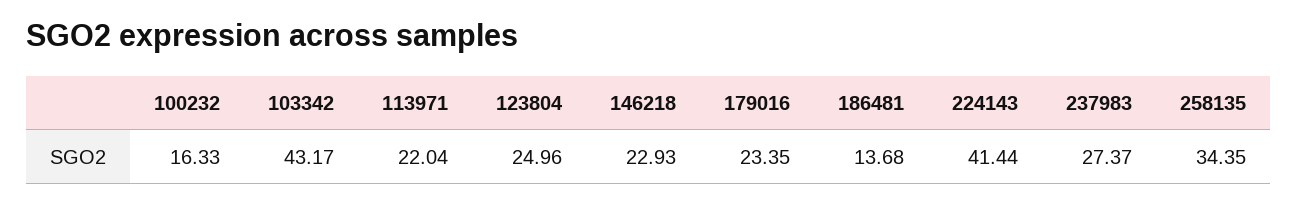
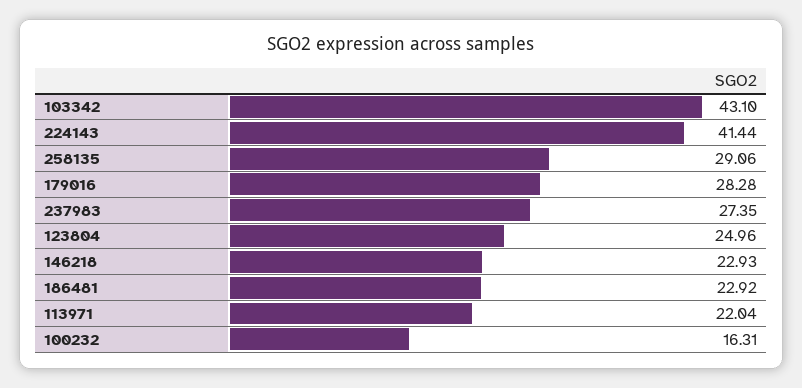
100232: 16.33 -> 16.31
103342: 43.17 -> 43.1
179016: 23.35 -> 28.28
186481: 13.68 -> 22.92
237983: 27.37 -> 27.35
258135: 34.35 -> 29.06

